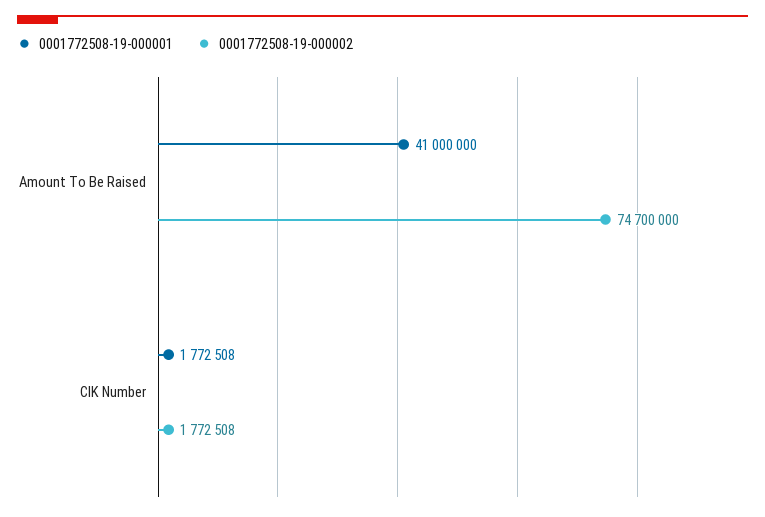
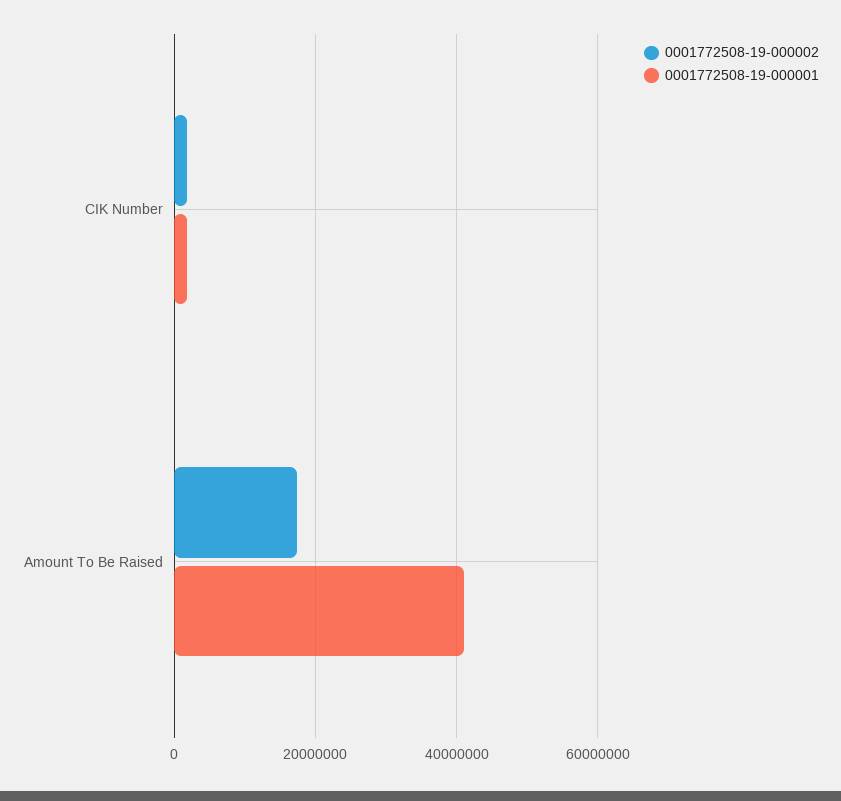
0001772508-19-000002, Amount To Be Raised: 74700000 -> 18000000

